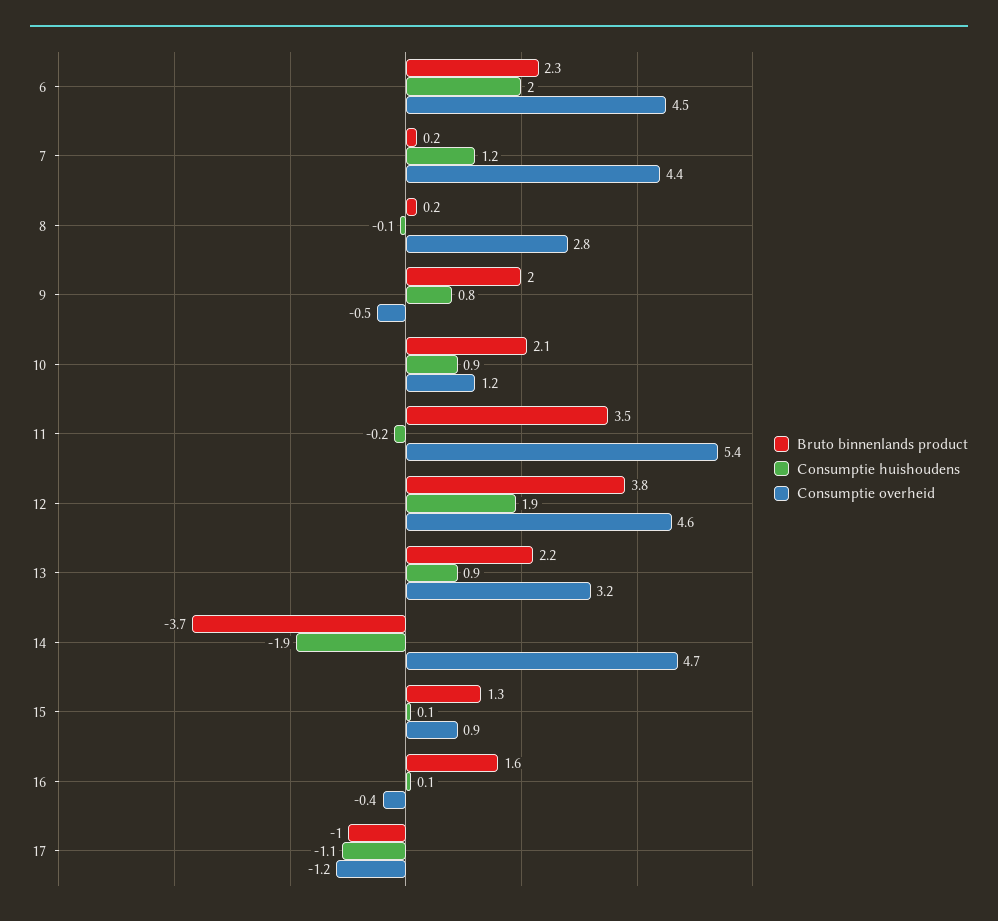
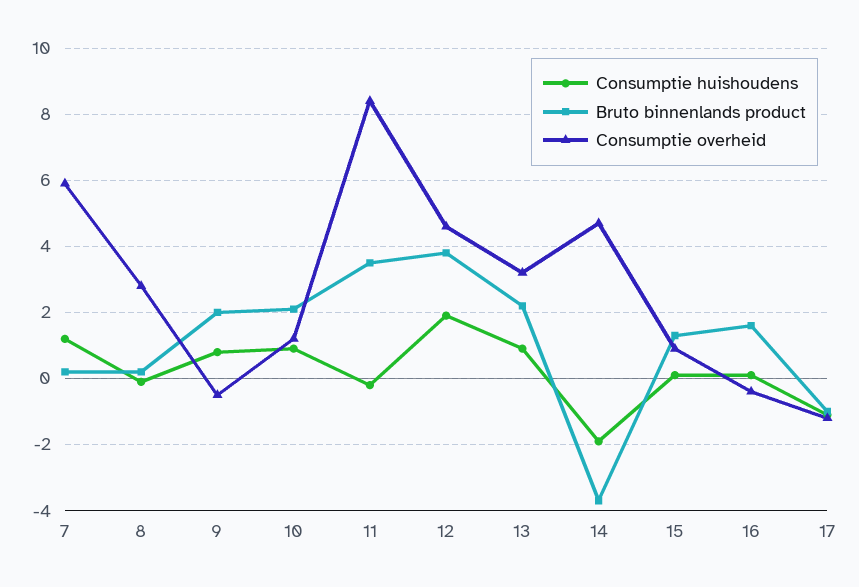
Bruto binnenlands product, 6: 2.3 -> none
Consumptie huishoudens, 6: 2 -> none
Consumptie overheid, 6: 4.5 -> none
Consumptie overheid, 7: 4.4 -> 6
Consumptie overheid, 11: 5.4 -> 8.5

